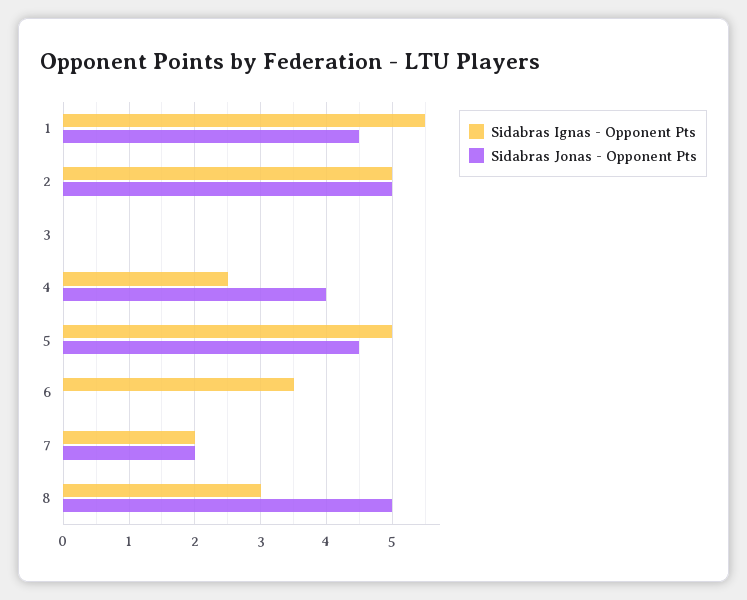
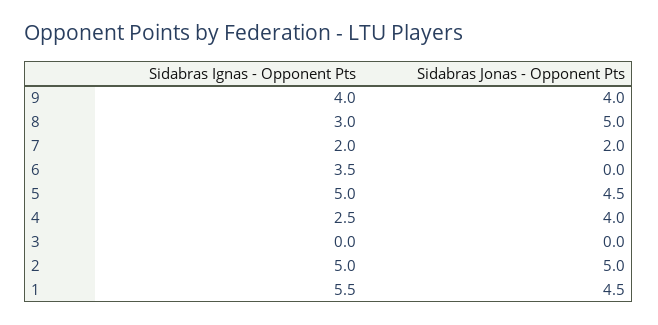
Sidabras Ignas - Opponent Pts, 9: none -> 4
Sidabras Jonas - Opponent Pts, 9: none -> 4

